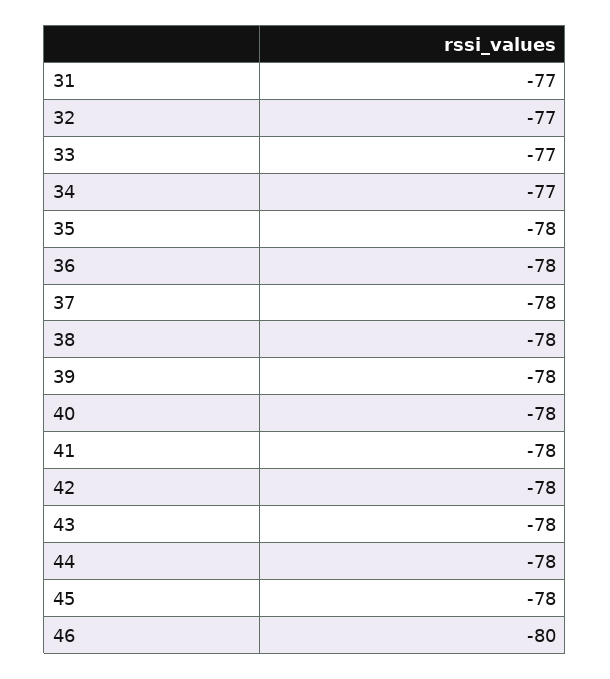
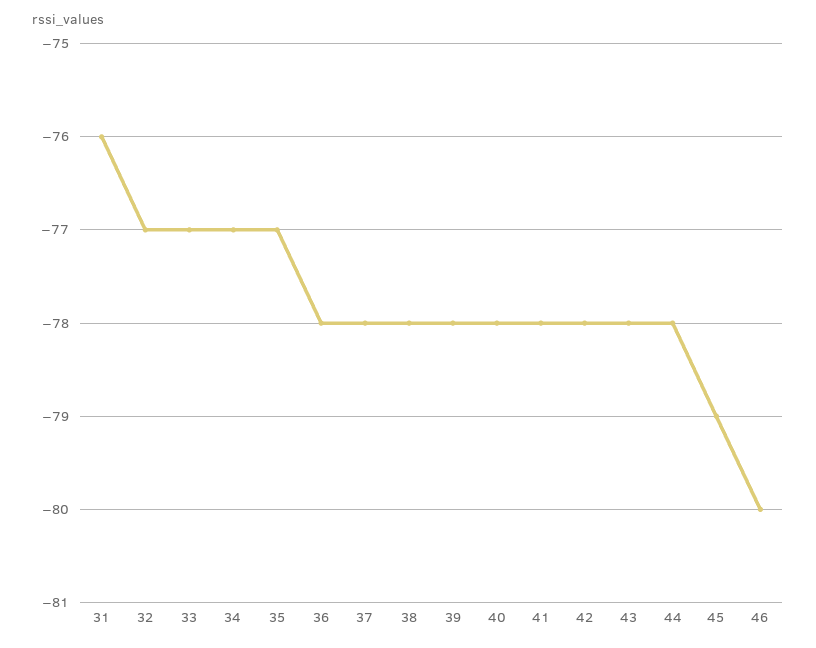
31: -77 -> -76
35: -78 -> -77
45: -78 -> -79

